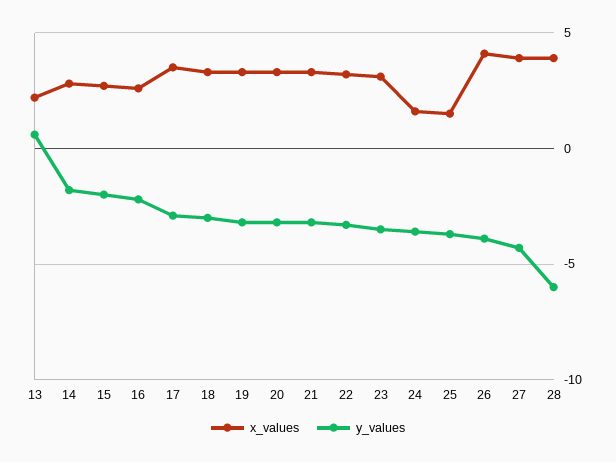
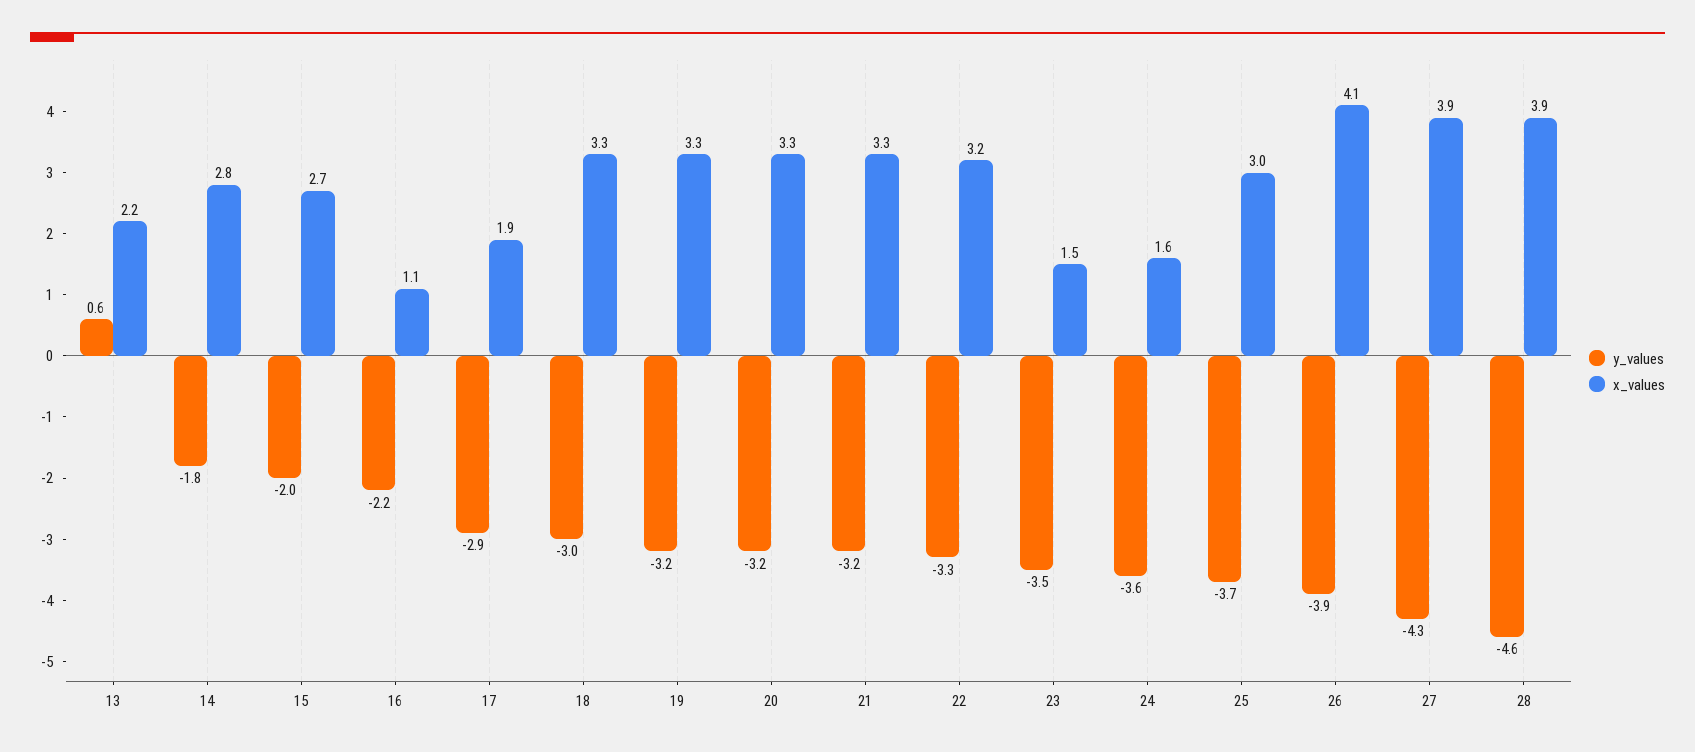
x_values, 16: 2.5 -> 1.1
x_values, 17: 3.5 -> 1.9
x_values, 23: 3 -> 1.5
x_values, 25: 1.5 -> 3
y_values, 28: -6 -> -4.6

